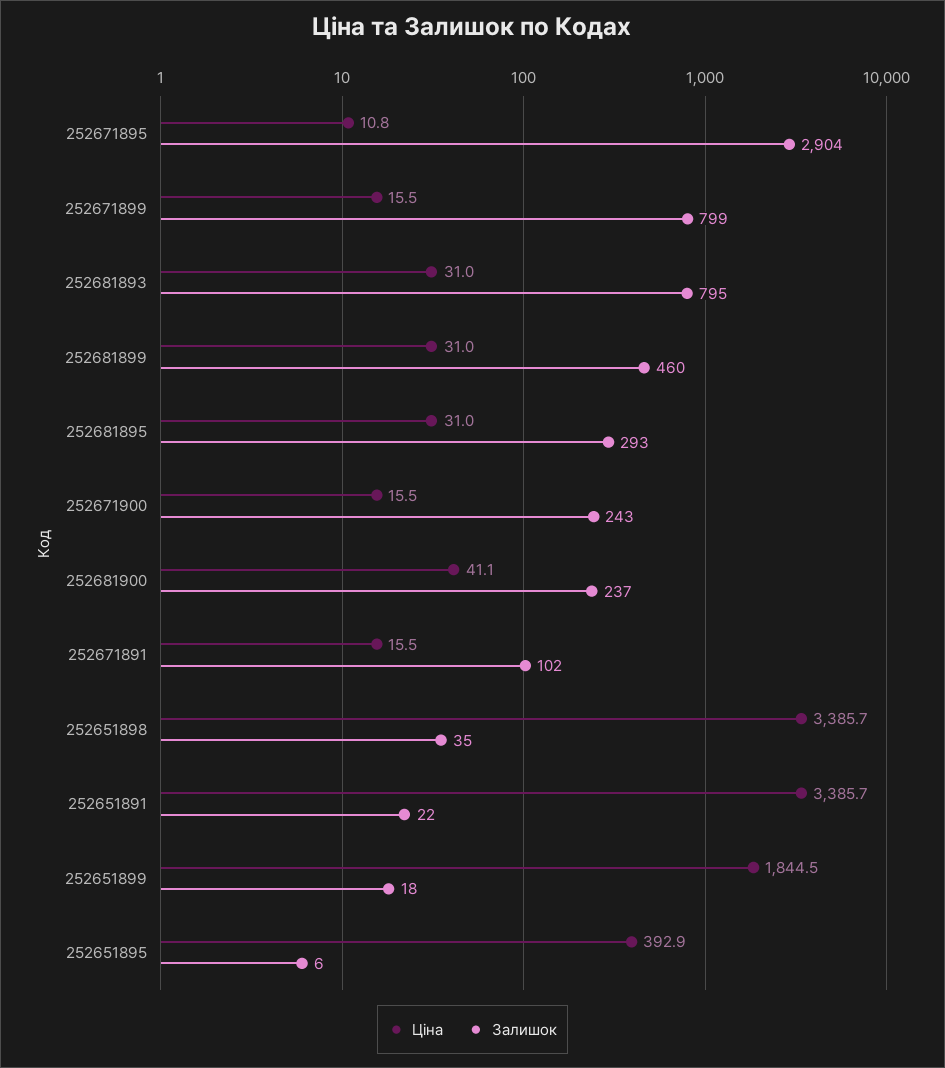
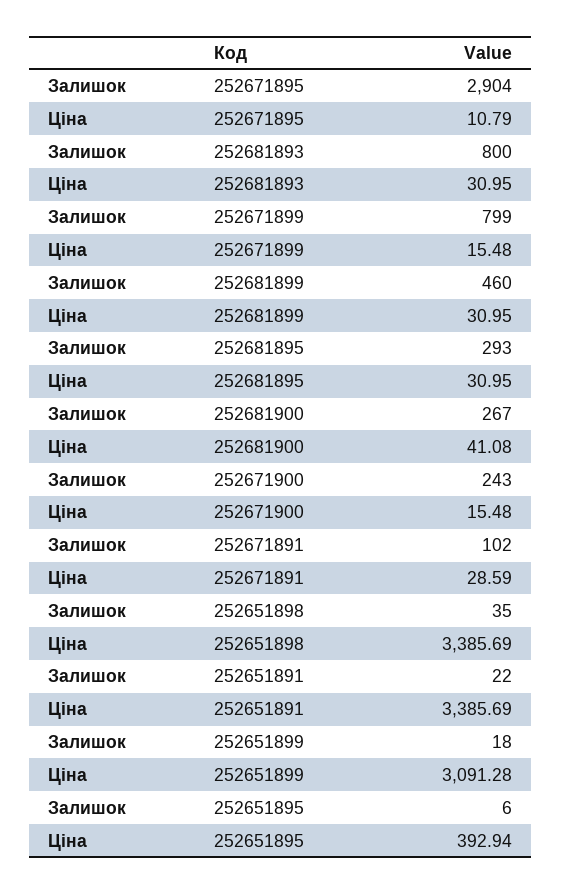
Залишок, 252681893: 795 -> 800
Залишок, 252681900: 237 -> 267
Ціна, 252671891: 15.5 -> 28.59
Ціна, 252651899: 1844.5 -> 3091.28

